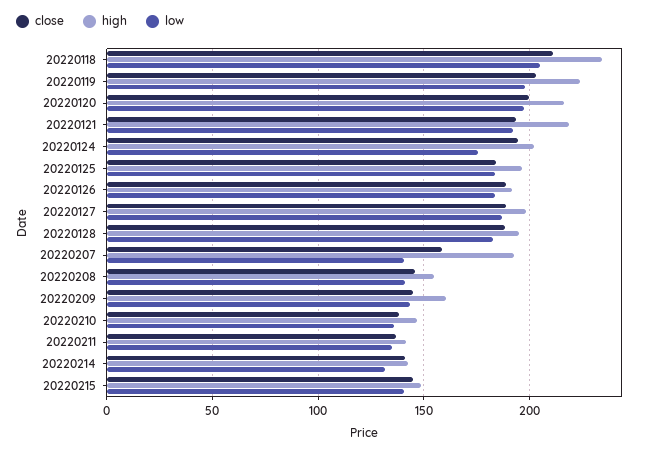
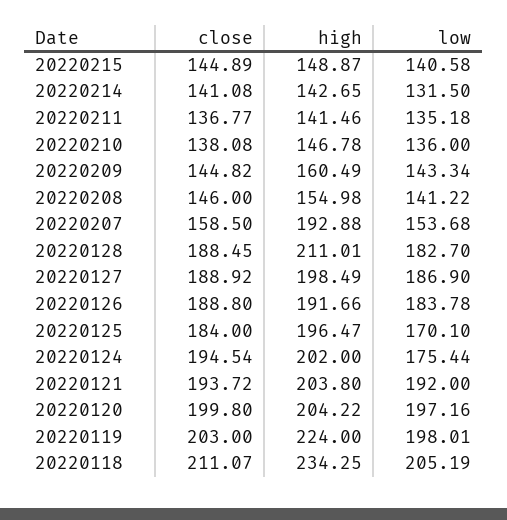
high, 20220120: 215 -> 204.22
high, 20220121: 220 -> 203.8
low, 20220125: 185 -> 170.1
high, 20220128: 195 -> 211.01
low, 20220207: 140 -> 153.68

